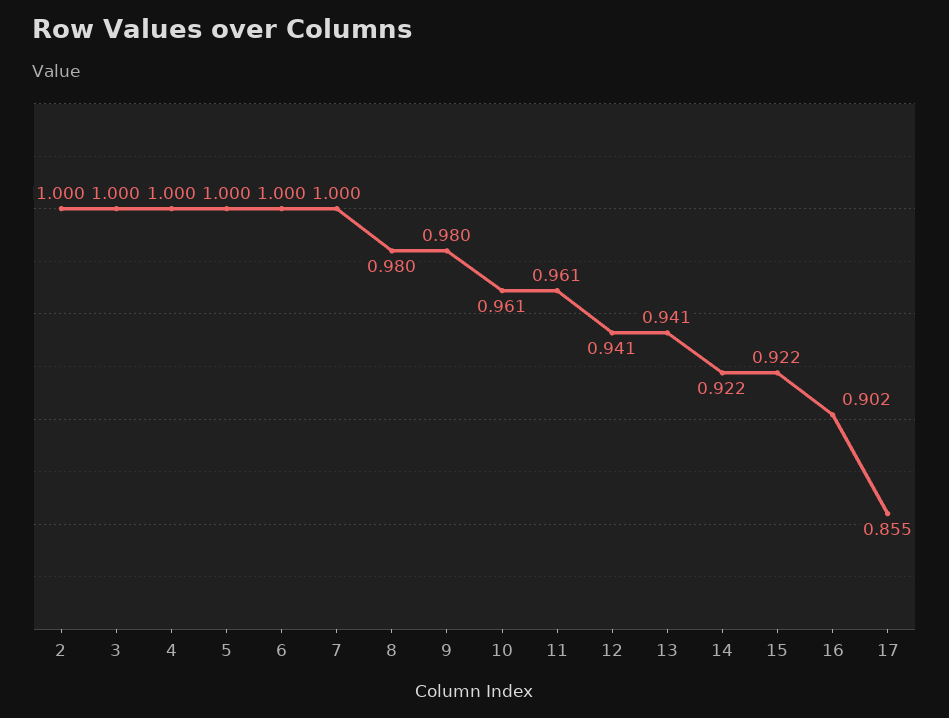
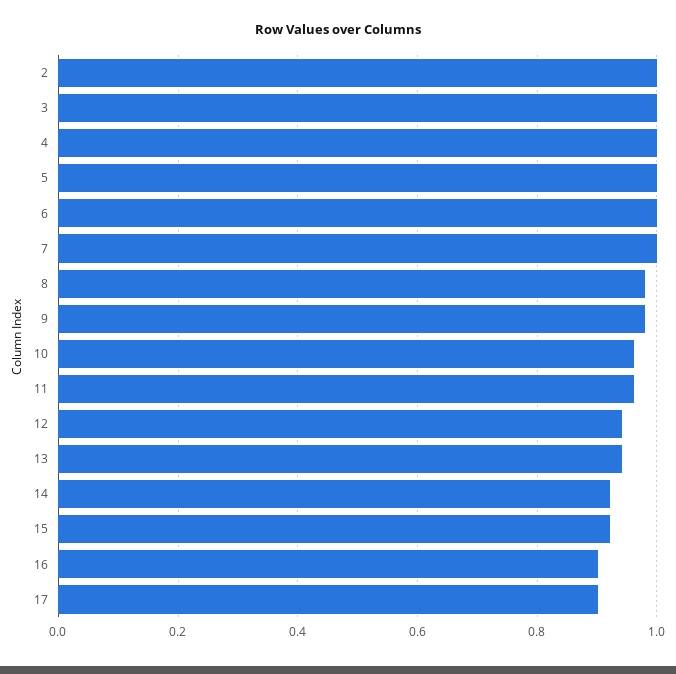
17: 0.855 -> 0.9

